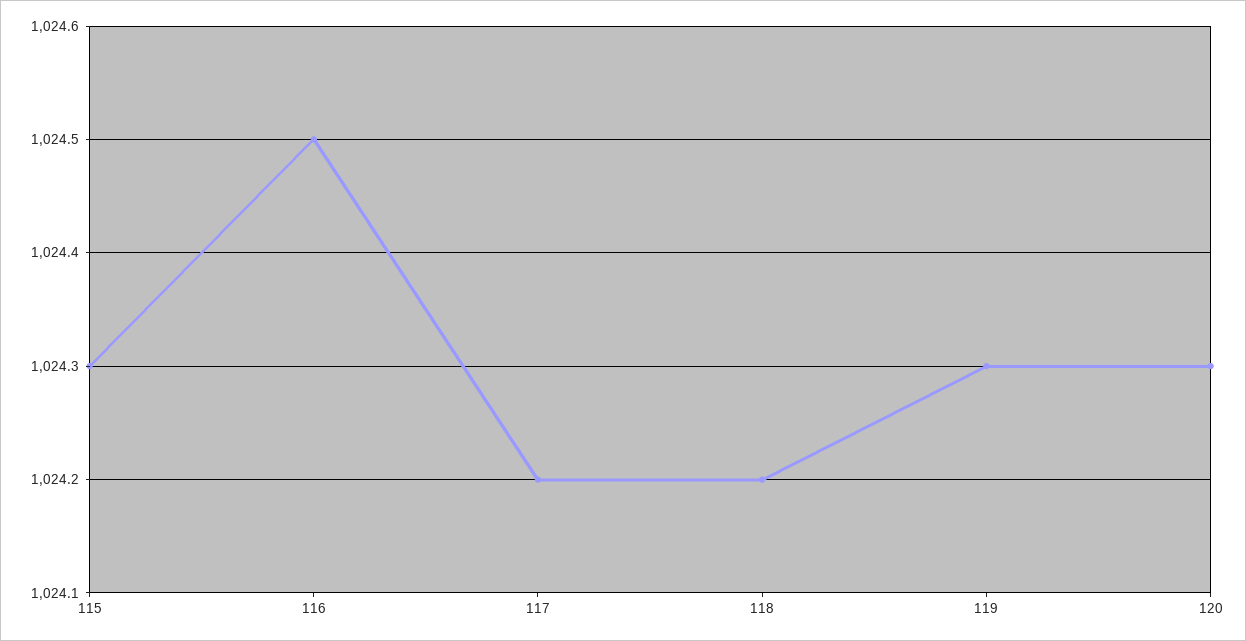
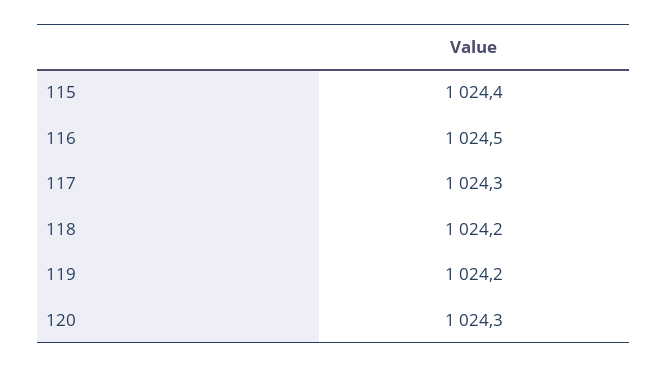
115: 1024.3 -> 1024.4
117: 1024.2 -> 1024.3
119: 1024.3 -> 1024.2

